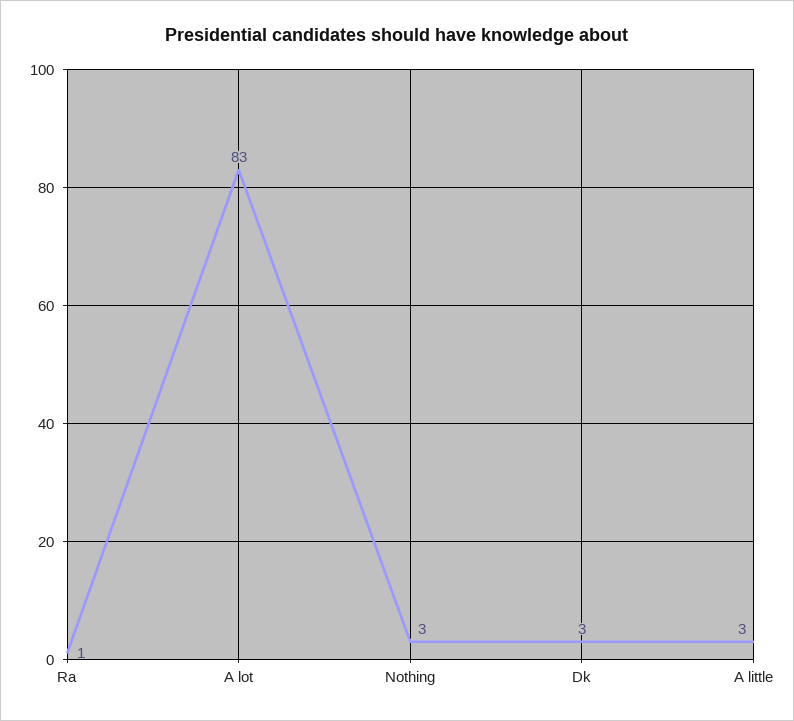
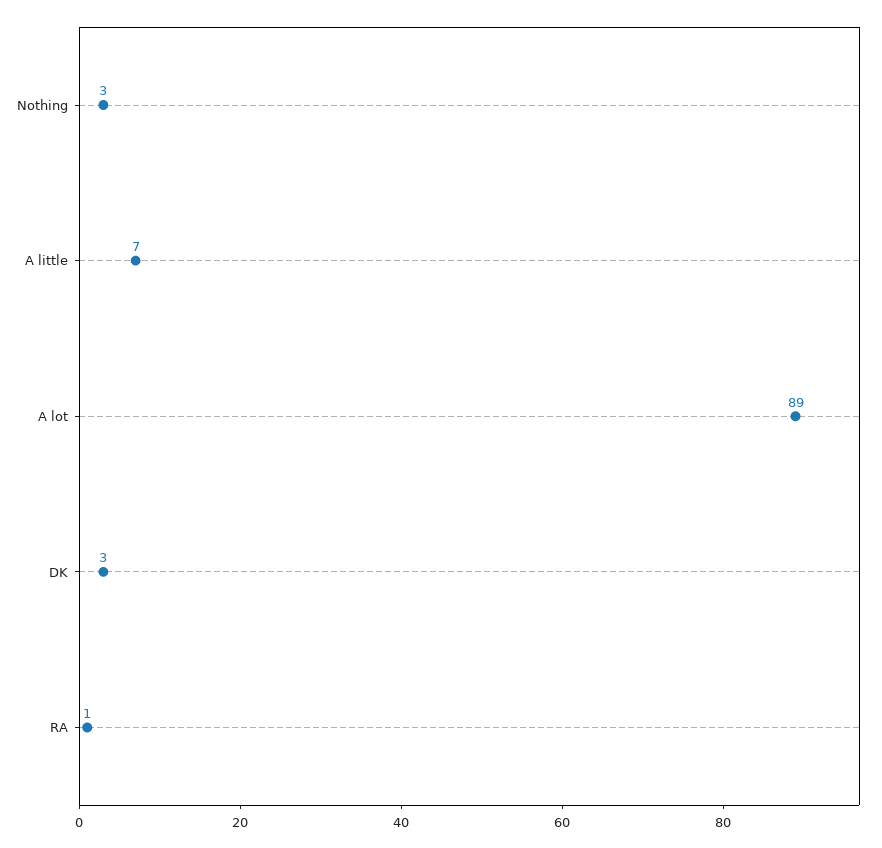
A lot: 83 -> 89
A little: 3 -> 7

